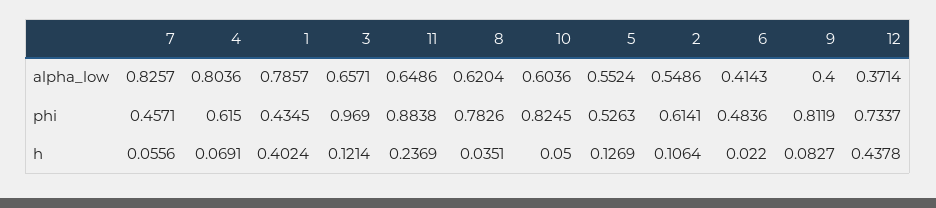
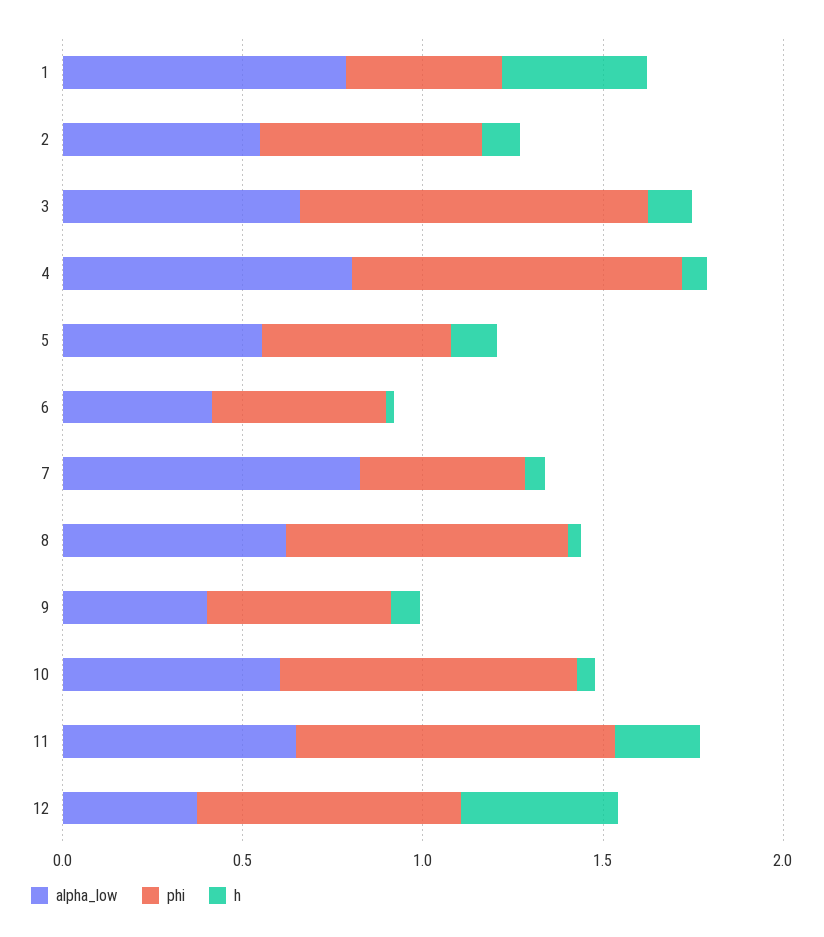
phi, 4: 0.615 -> 0.9
phi, 9: 0.8119 -> 0.5

